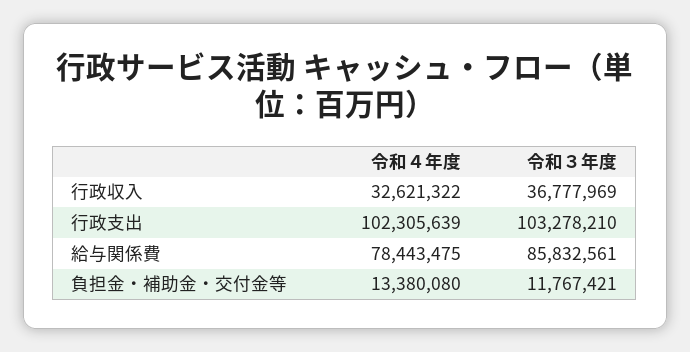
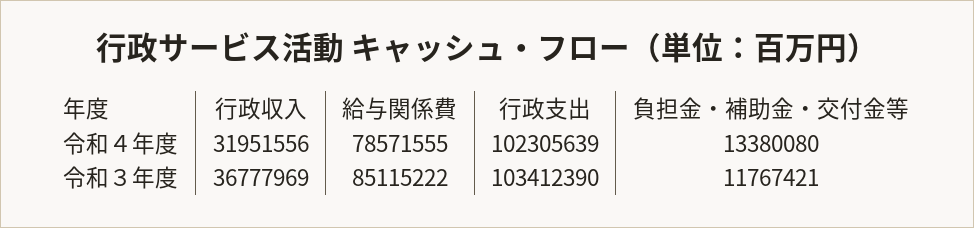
令和４年度, 行政収入: 32621322 -> 31951556
令和３年度, 行政支出: 103278210 -> 103412390
令和４年度, 給与関係費: 78443475 -> 78571555
令和３年度, 給与関係費: 85832561 -> 85115222

